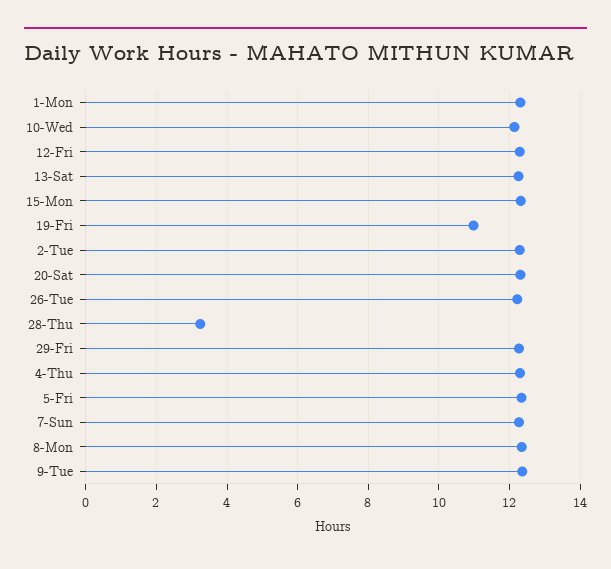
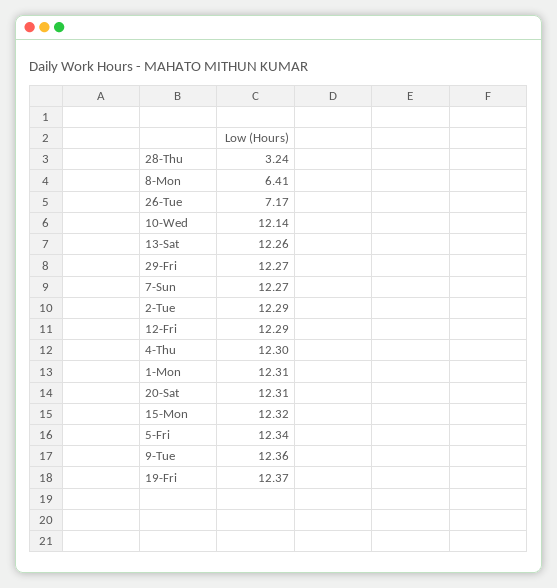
19-Fri: 11 -> 12.37
26-Tue: 12.2 -> 7.17
8-Mon: 12.4 -> 6.41

